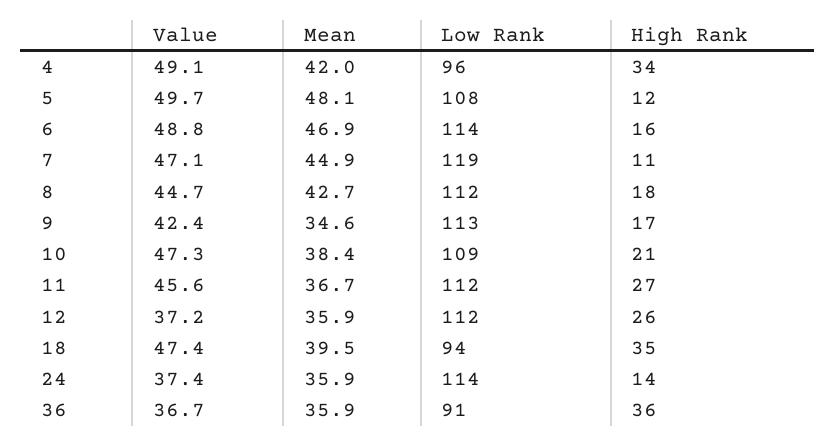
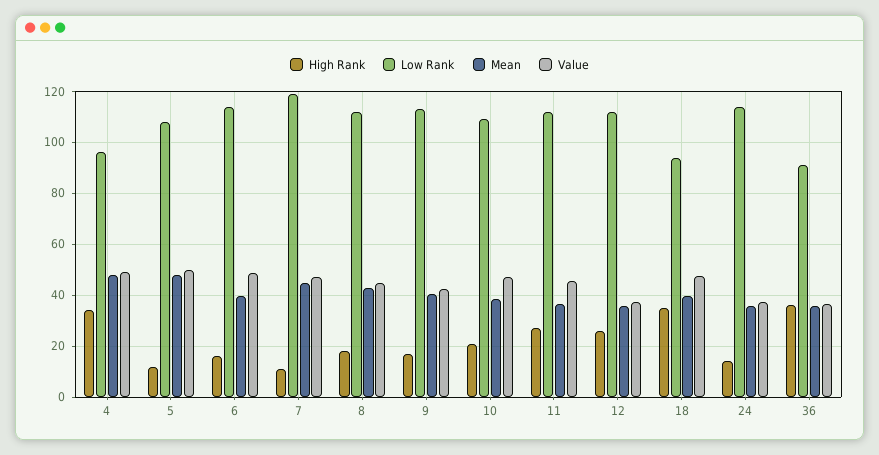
Mean, 4: 42 -> 47.5
Mean, 6: 46.9 -> 40
Mean, 9: 34.6 -> 40

